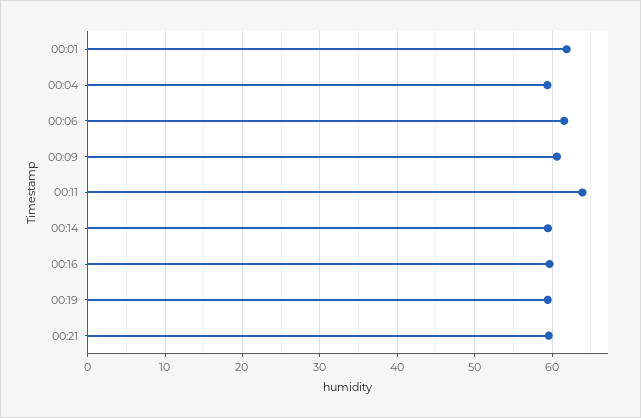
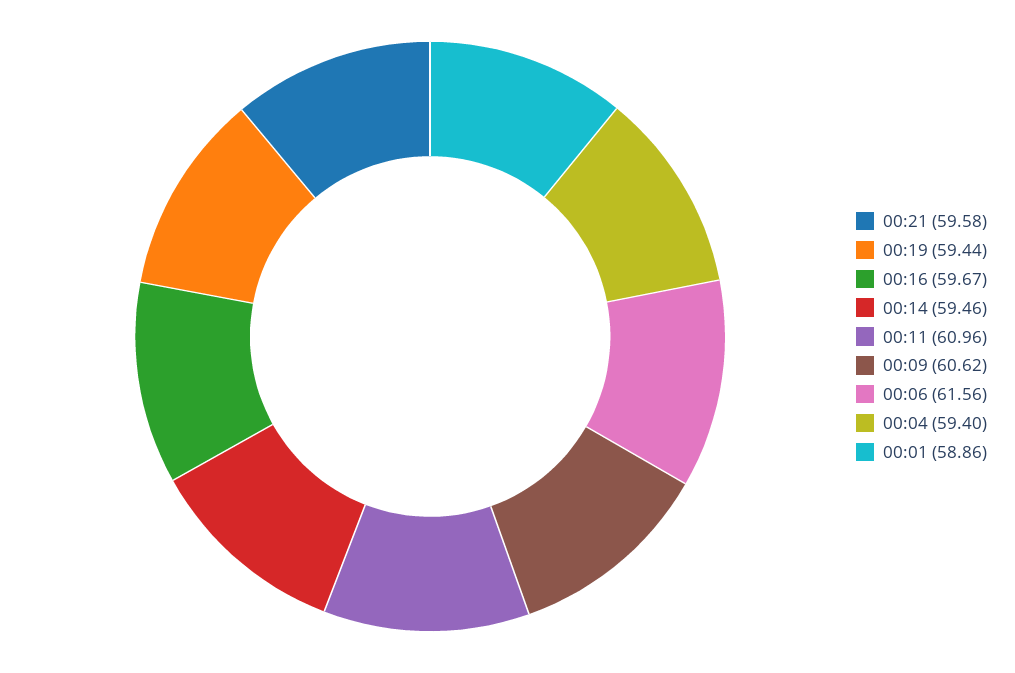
00:01: 62 -> 58.86
00:11: 64 -> 60.96

